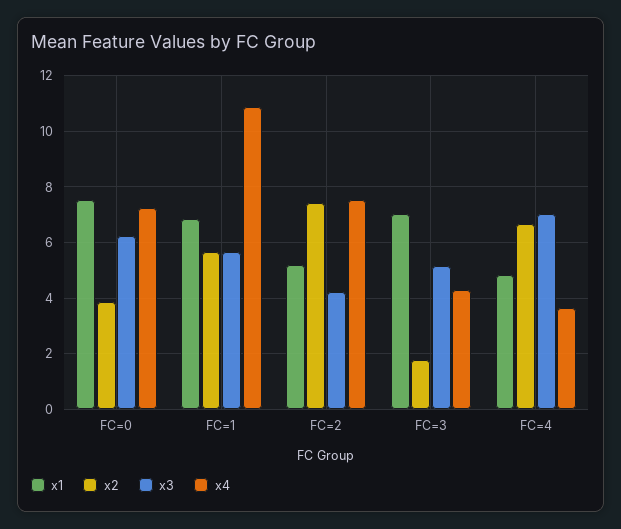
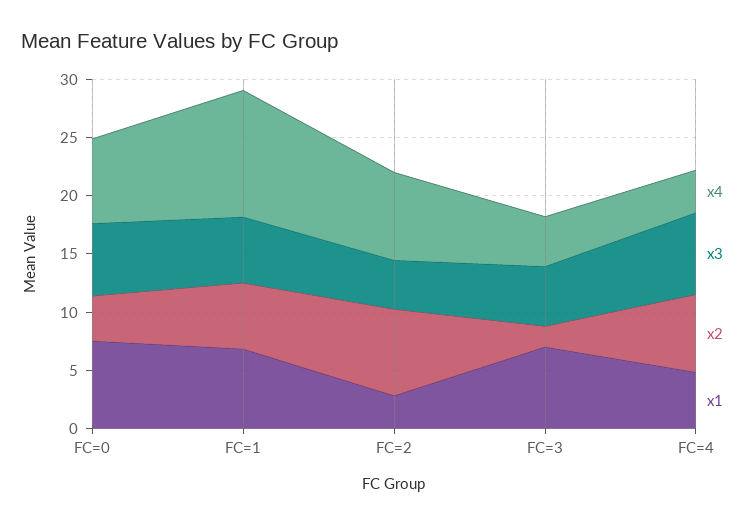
x1, FC=2: 5.25 -> 3

